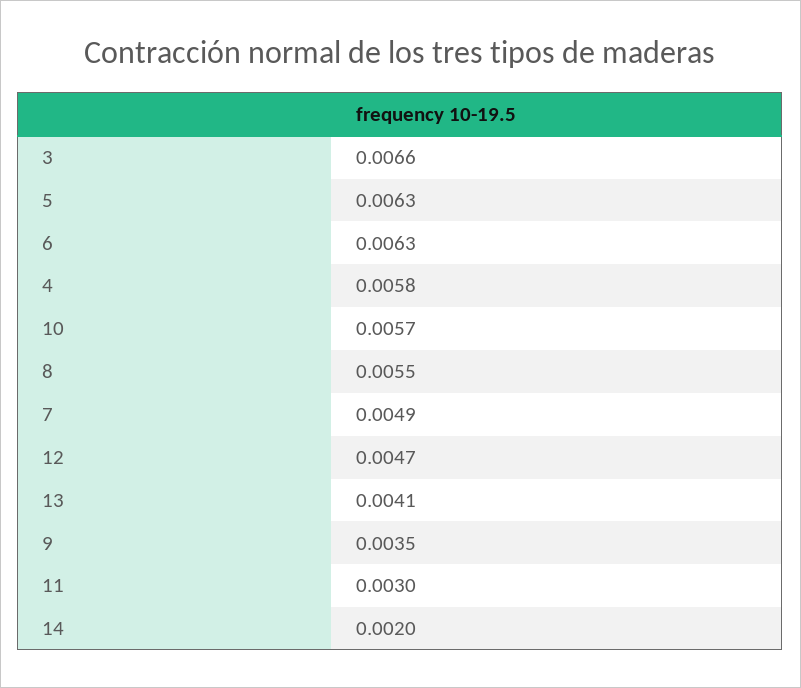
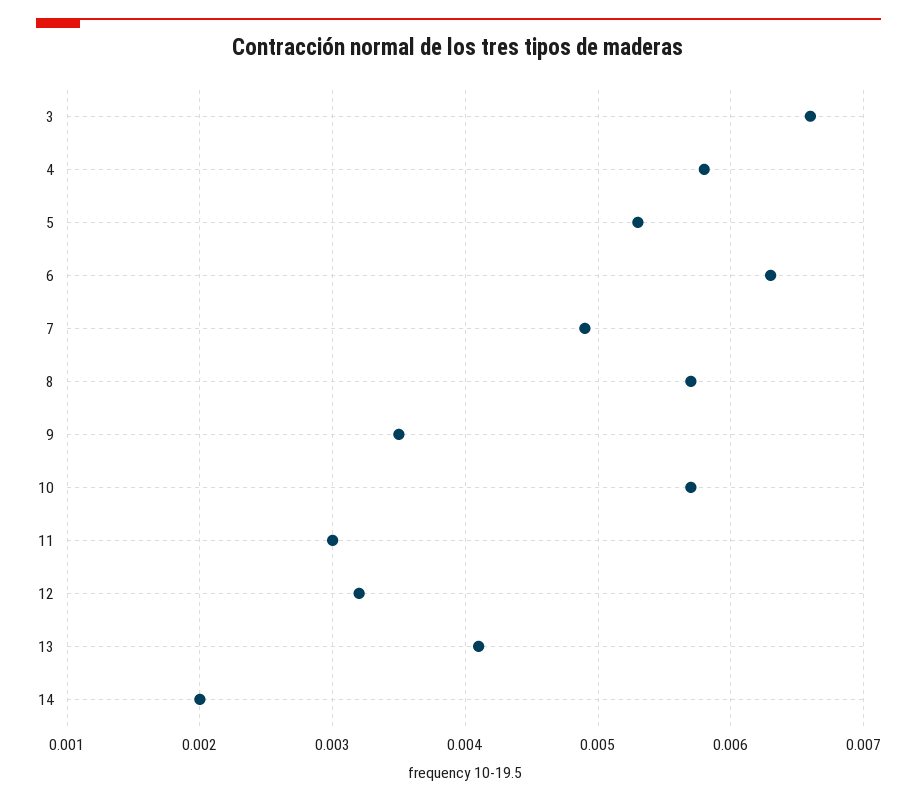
5: 0.0063 -> 0.0053
8: 0.0055 -> 0.0057
12: 0.0047 -> 0.0032

